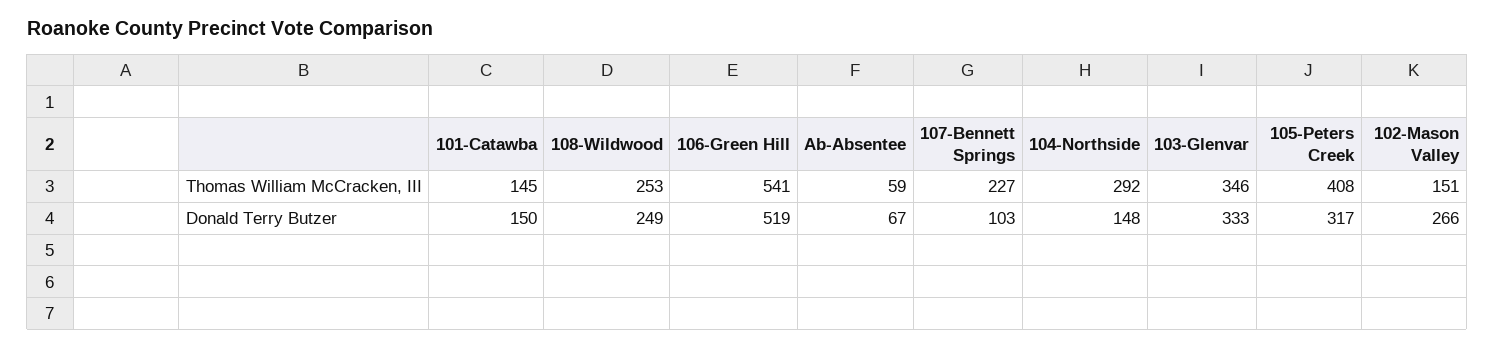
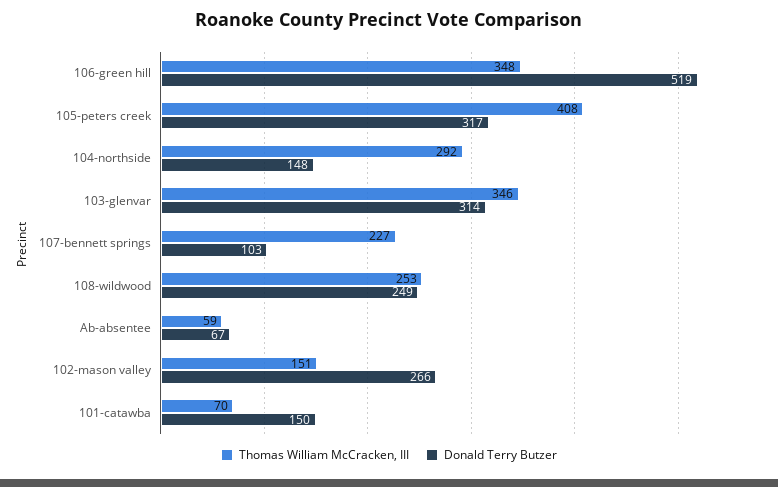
Thomas William McCracken, III, 101-Catawba: 145 -> 70
Thomas William McCracken, III, 106-Green Hill: 541 -> 348
Donald Terry Butzer, 103-Glenvar: 333 -> 314

